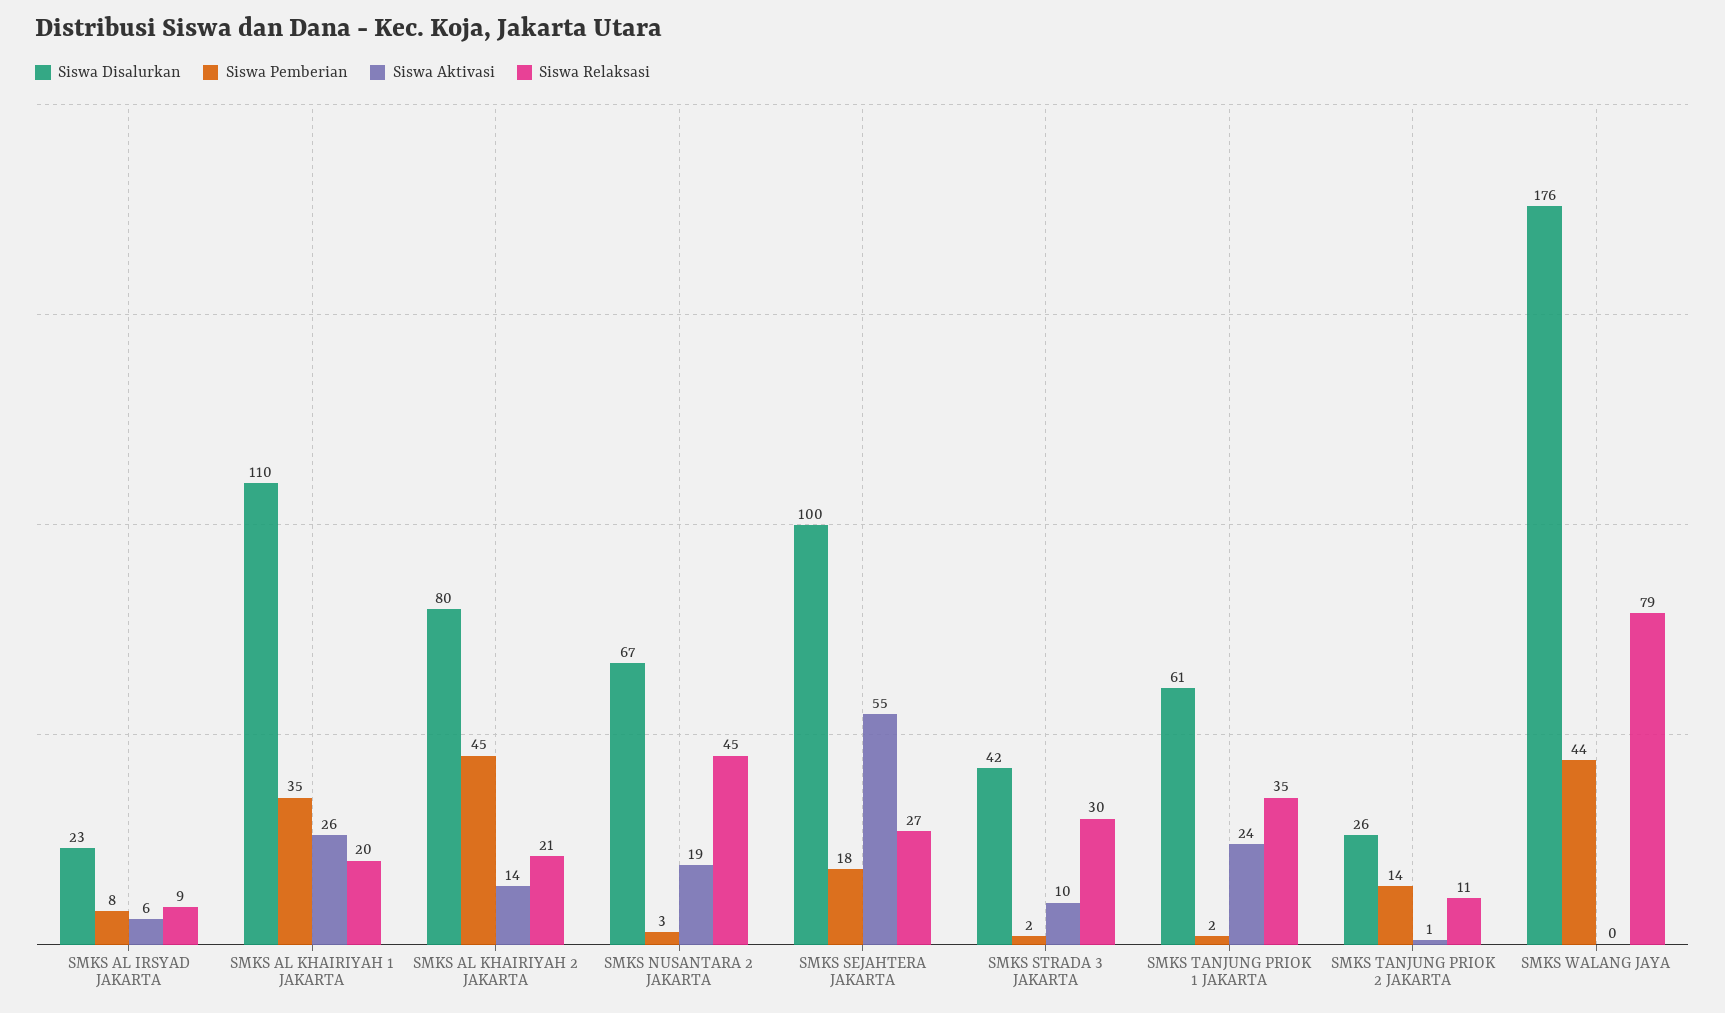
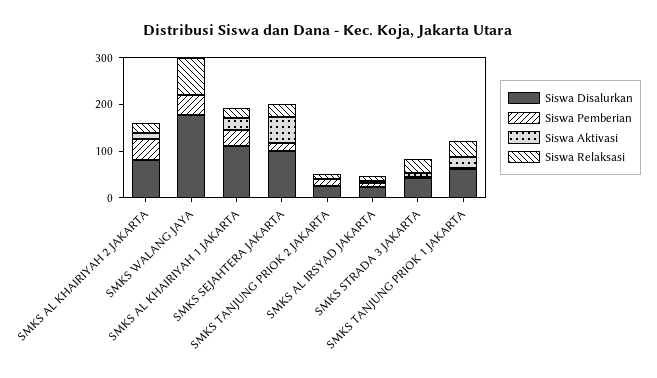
Siswa Disalurkan, SMKS NUSANTARA 2 JAKARTA: 67 -> none
Siswa Pemberian, SMKS NUSANTARA 2 JAKARTA: 3 -> none
Siswa Aktivasi, SMKS NUSANTARA 2 JAKARTA: 19 -> none
Siswa Relaksasi, SMKS NUSANTARA 2 JAKARTA: 45 -> none

